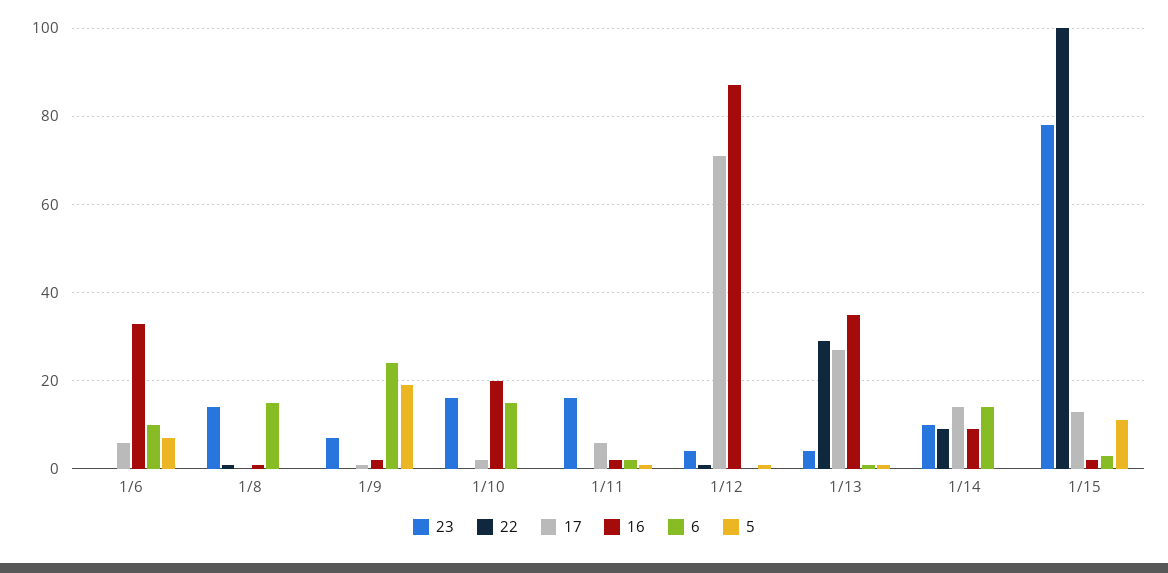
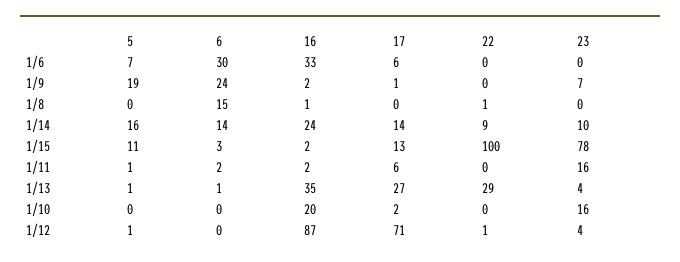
6, 1/6: 10 -> 30
23, 1/8: 15 -> 0
6, 1/10: 15 -> 0
16, 1/14: 10 -> 24
5, 1/14: 0 -> 16

